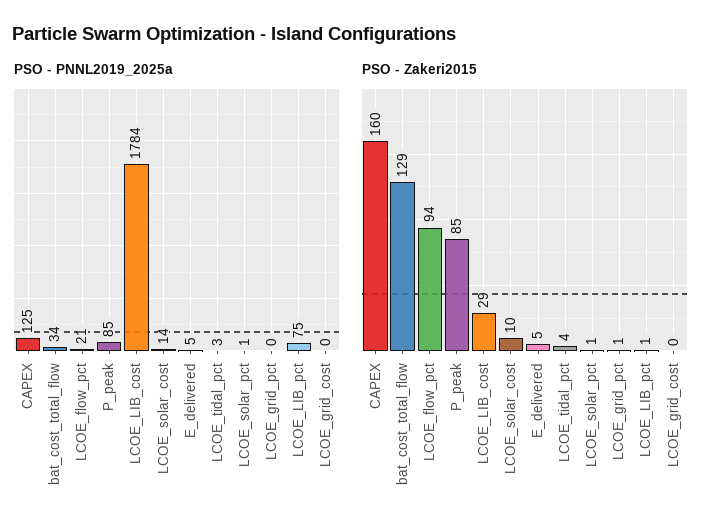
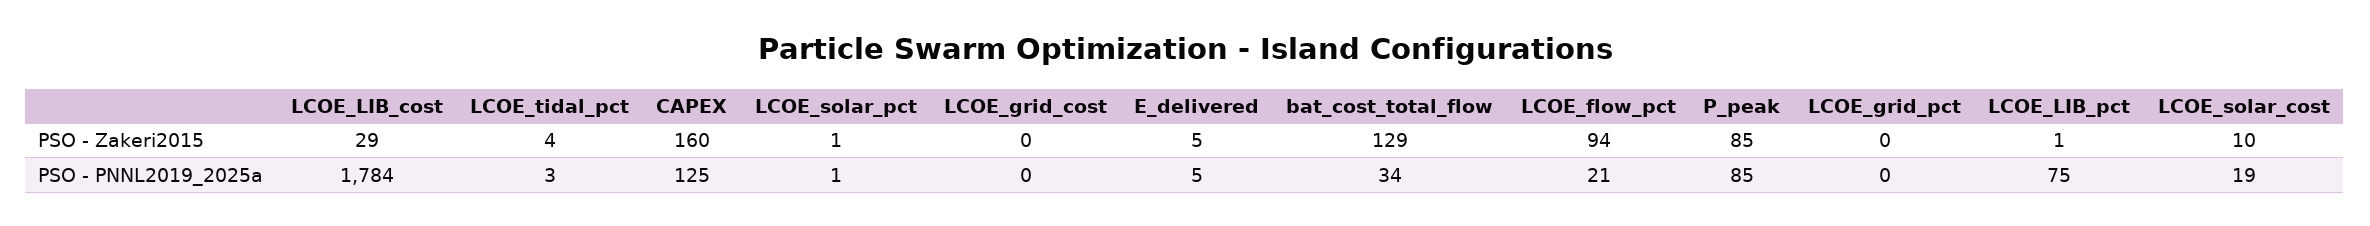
PSO - PNNL2019_2025a, LCOE_solar_cost: 14 -> 19
PSO - Zakeri2015, LCOE_grid_pct: 1 -> 0

